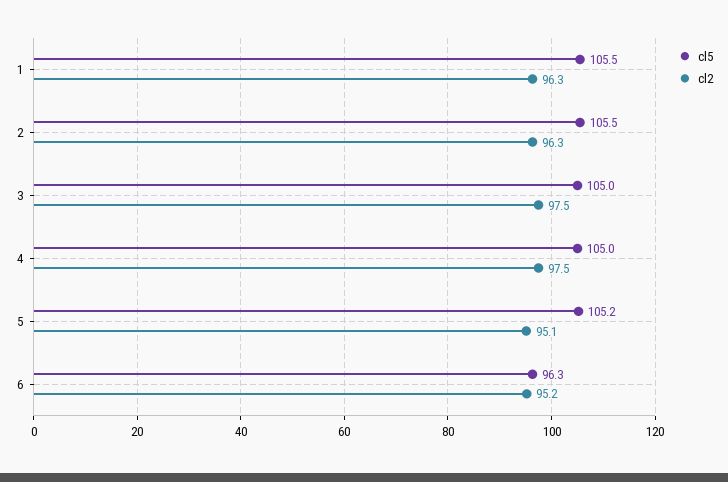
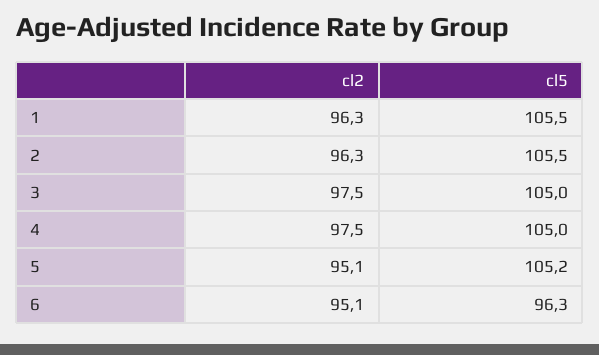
cl2, 6: 95.2 -> 95.1

